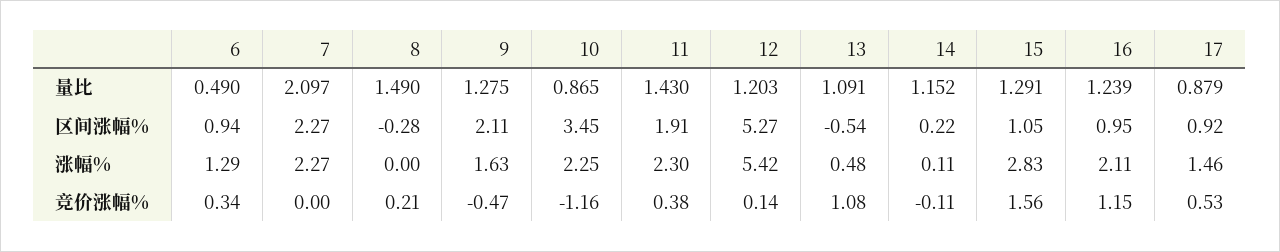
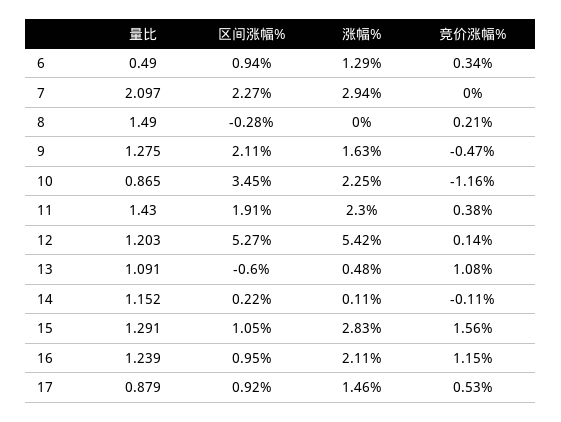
13, 区间涨幅%: -0.54 -> -0.6
7, 涨幅%: 2.27 -> 2.94

